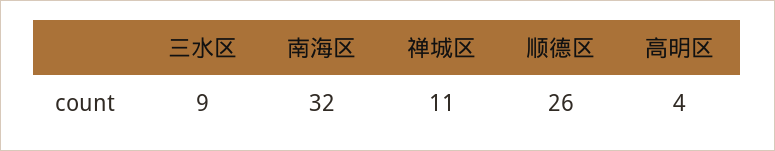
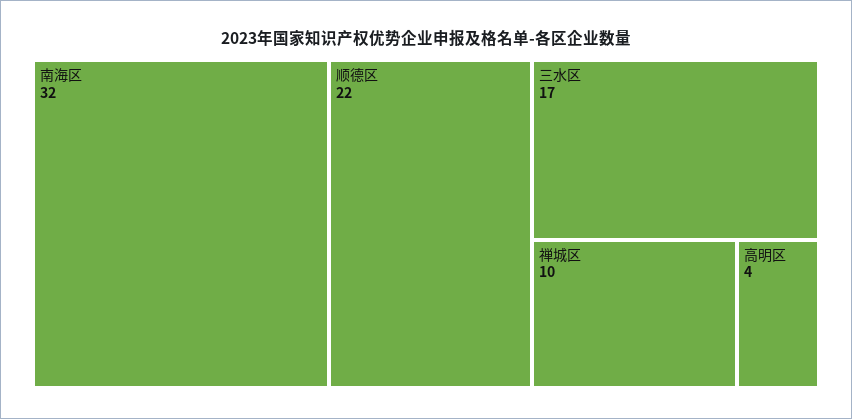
三水区: 9 -> 17
禅城区: 11 -> 10
顺德区: 26 -> 22

